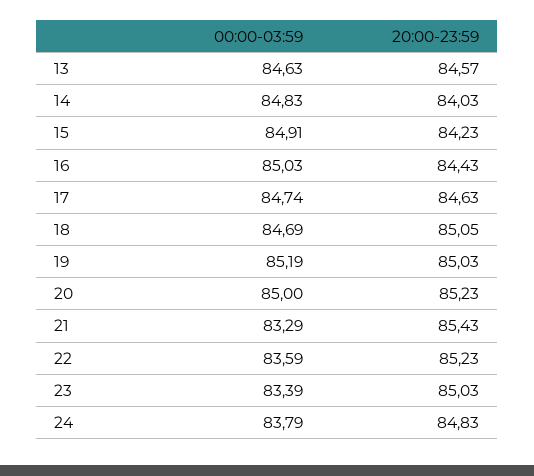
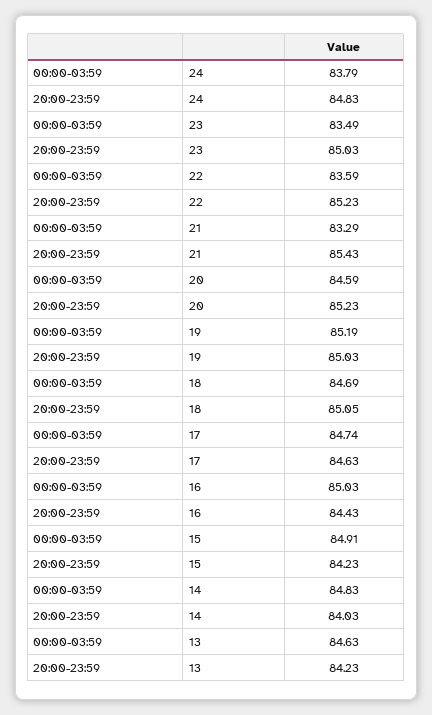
20:00-23:59, 13: 84.57 -> 84.23
00:00-03:59, 20: 85 -> 84.59
00:00-03:59, 23: 83.39 -> 83.49

